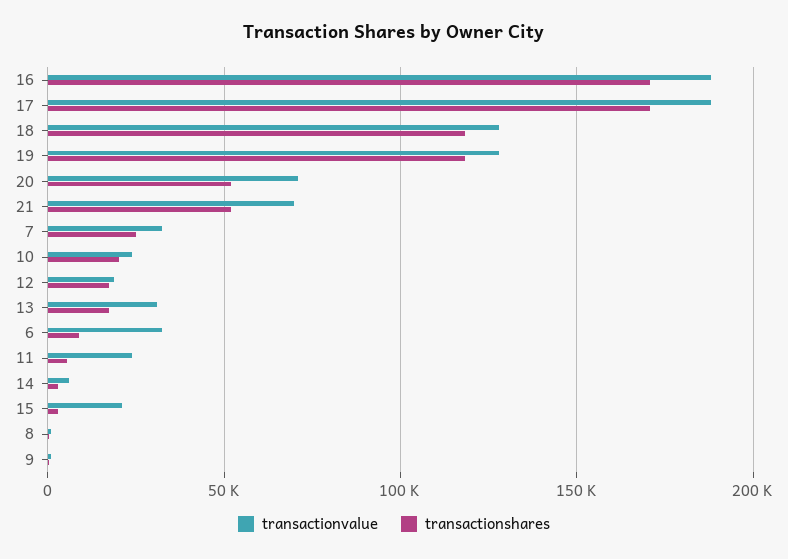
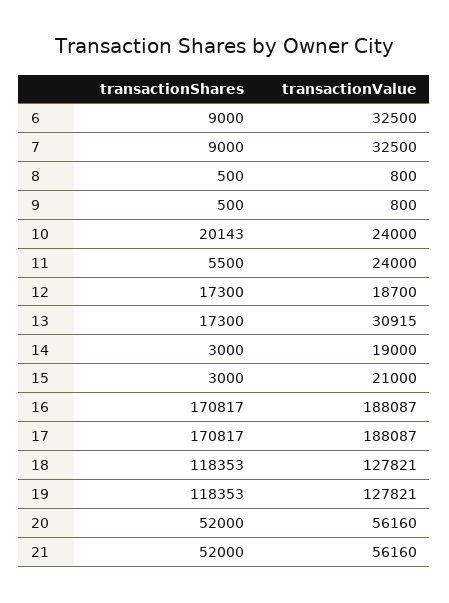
transactionvalue, 20: 70000 -> 56160
transactionvalue, 21: 70000 -> 56160
transactionshares, 7: 25000 -> 9000
transactionvalue, 14: 5000 -> 19000

